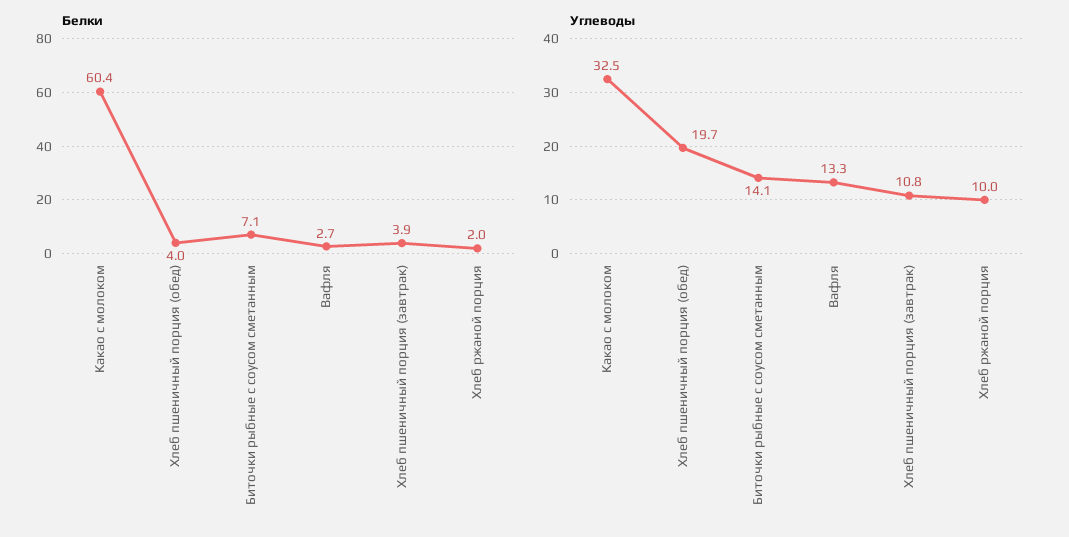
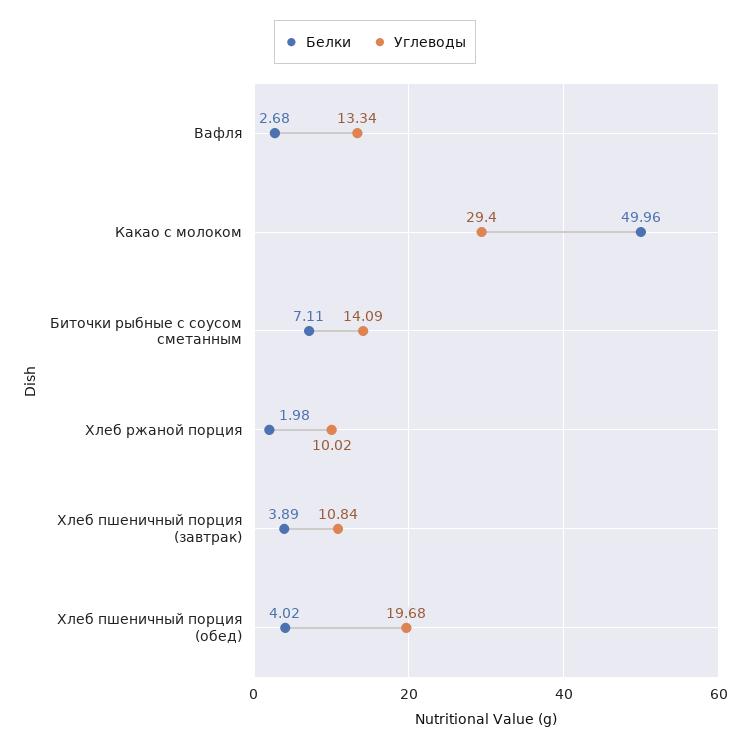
Белки, Какао с молоком: 60.4 -> 49.96
Углеводы, Какао с молоком: 32.5 -> 29.4

